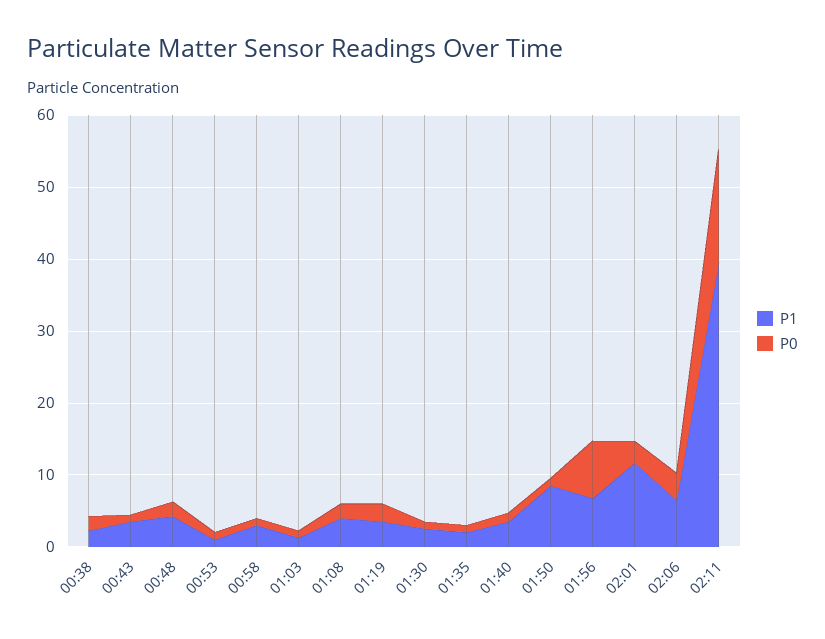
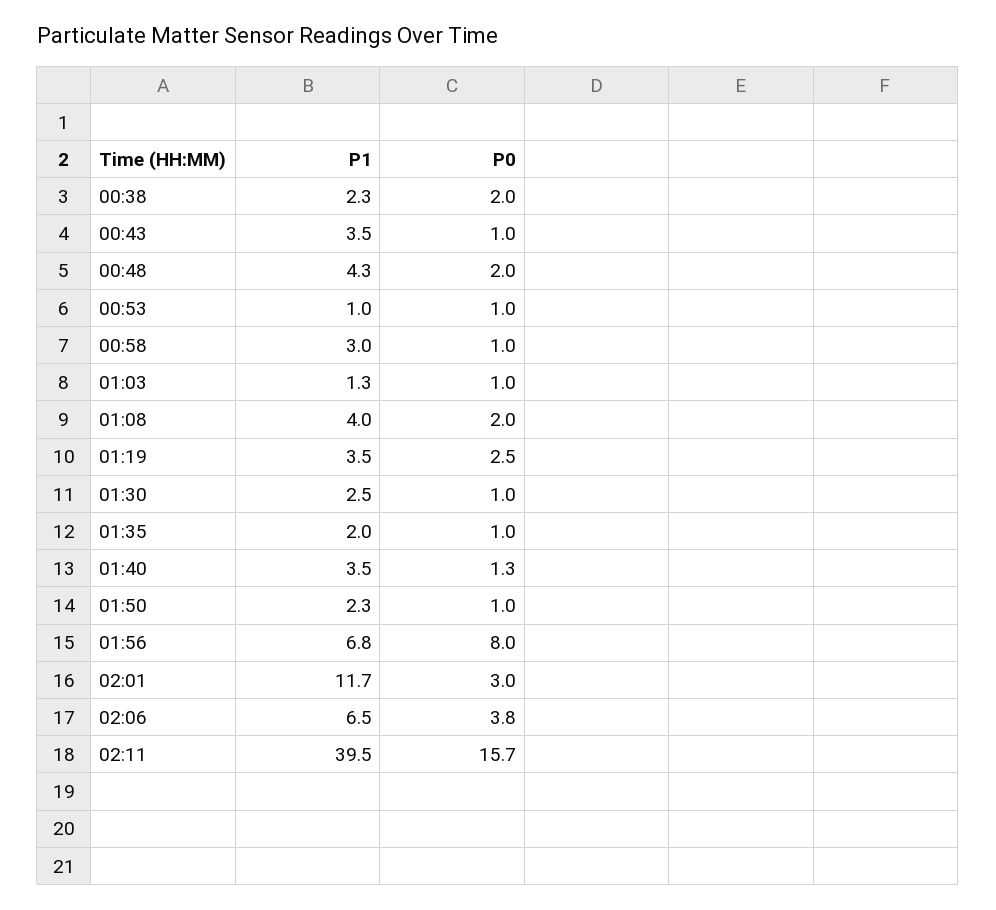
P1, 01:50: 8 -> 2.3

